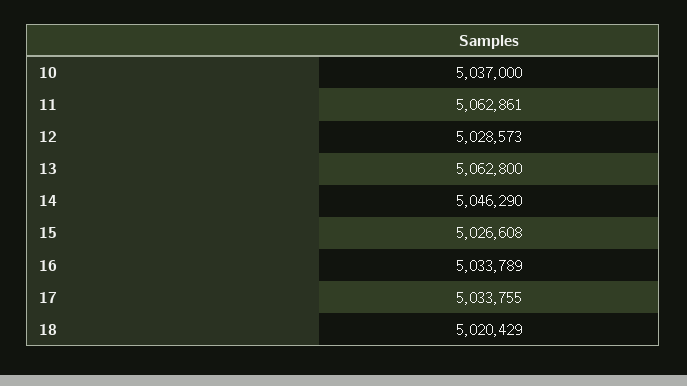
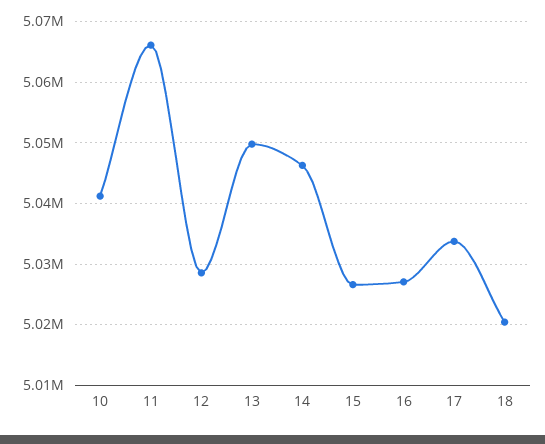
10: 5037000 -> 5041000
11: 5062861 -> 5066000
13: 5062800 -> 5050000
16: 5033789 -> 5027000

